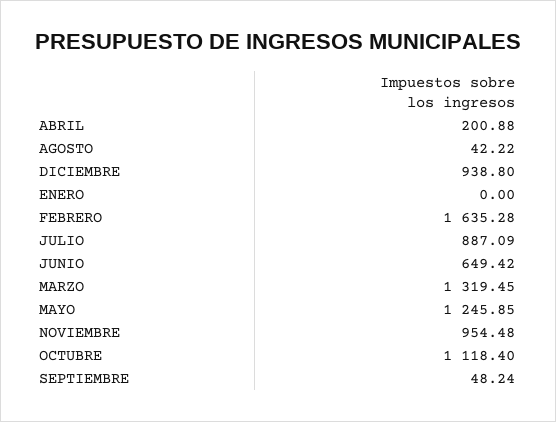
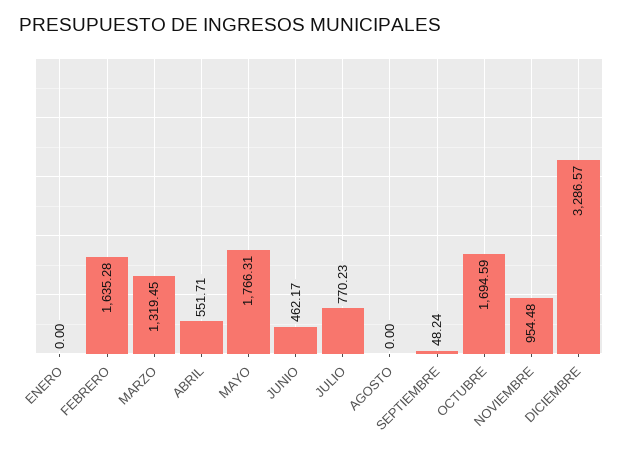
ABRIL: 200.88 -> 551.71
AGOSTO: 42.22 -> 0
DICIEMBRE: 938.8 -> 3286.57
JULIO: 887.09 -> 770.23
JUNIO: 649.42 -> 462.17
MAYO: 1245.85 -> 1766.31
OCTUBRE: 1118.4 -> 1694.59

